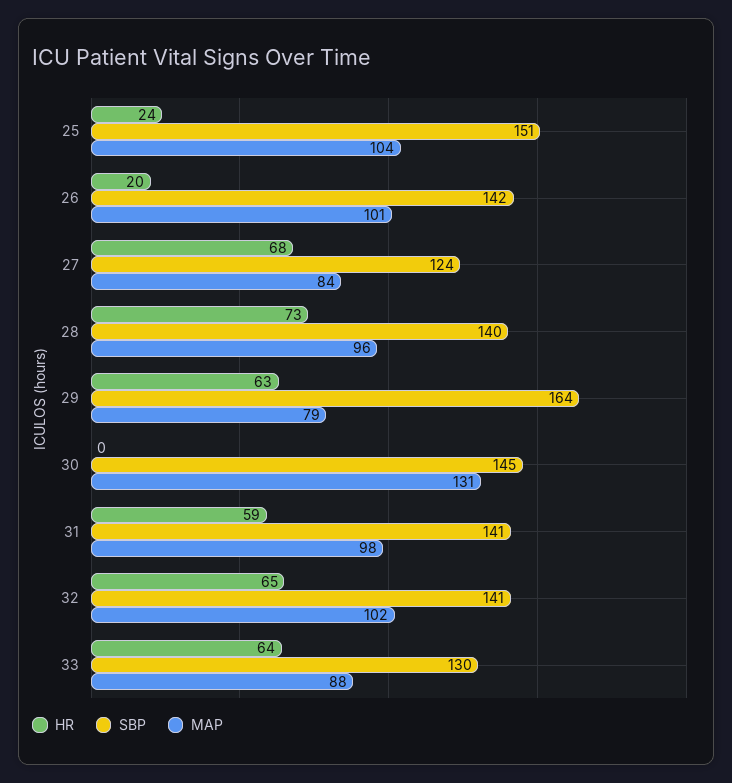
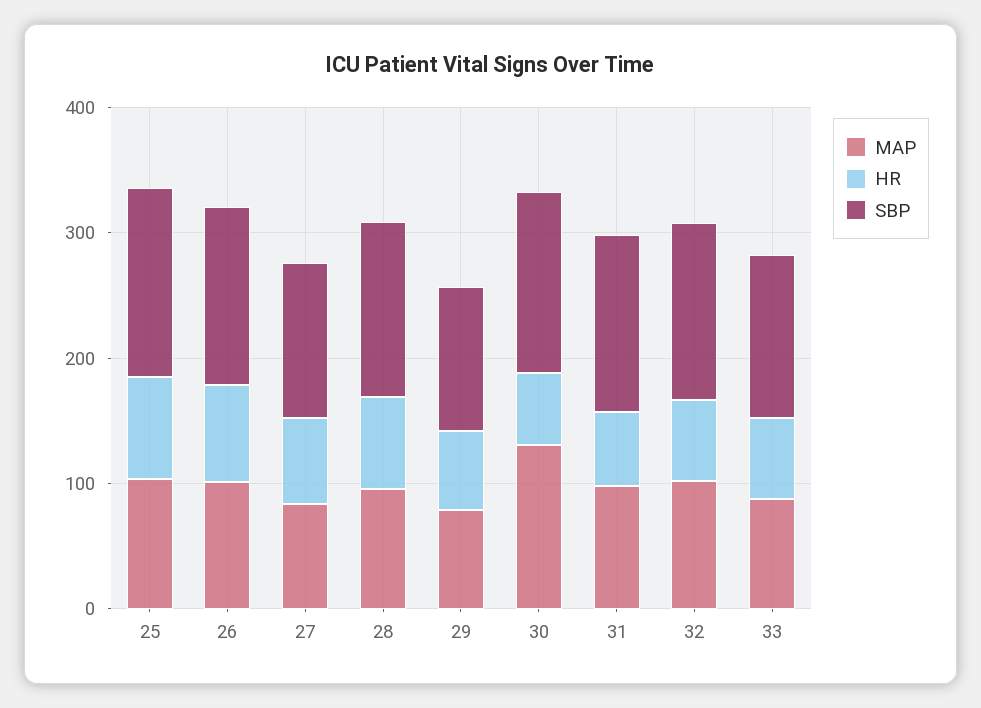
HR, 25: 24 -> 80
HR, 26: 20 -> 80
SBP, 29: 164 -> 120
HR, 30: 0 -> 60

